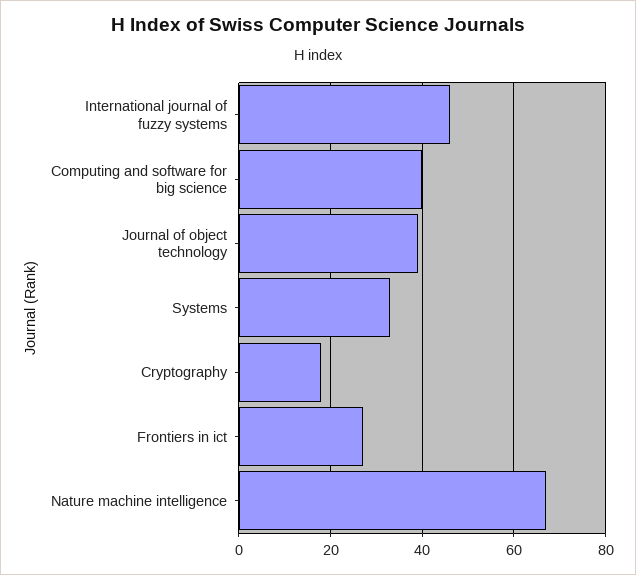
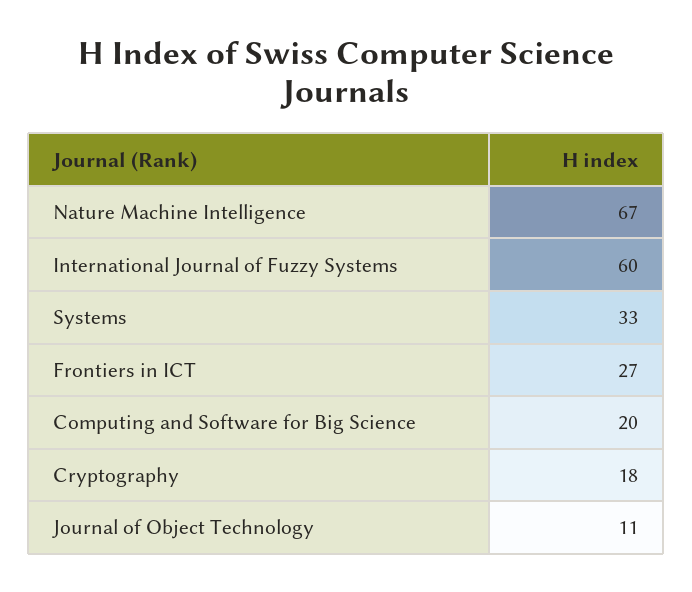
International journal of fuzzy systems: 45 -> 60
Computing and software for big science: 40 -> 20
Journal of object technology: 40 -> 11

